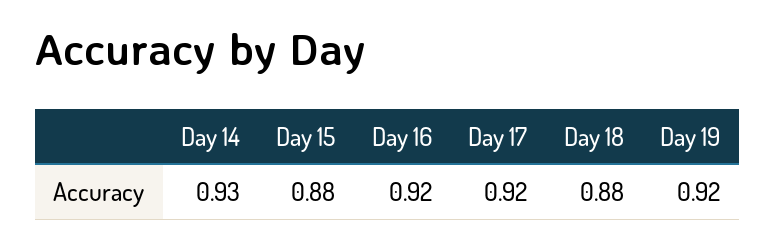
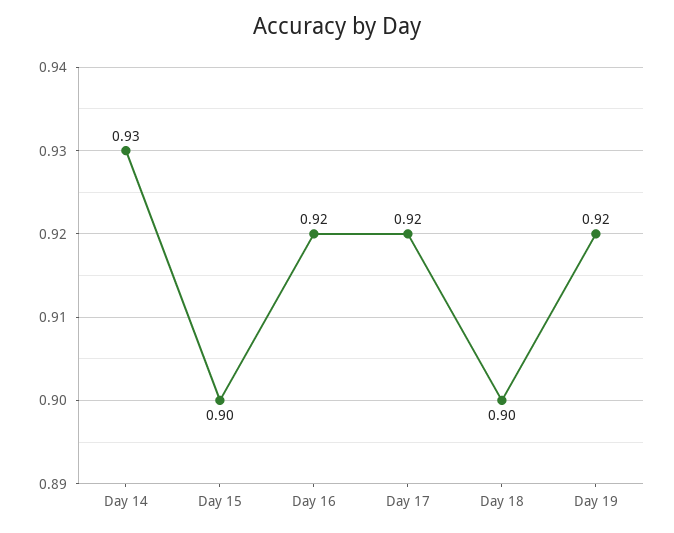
Day 15: 0.88 -> 0.9
Day 18: 0.88 -> 0.9

